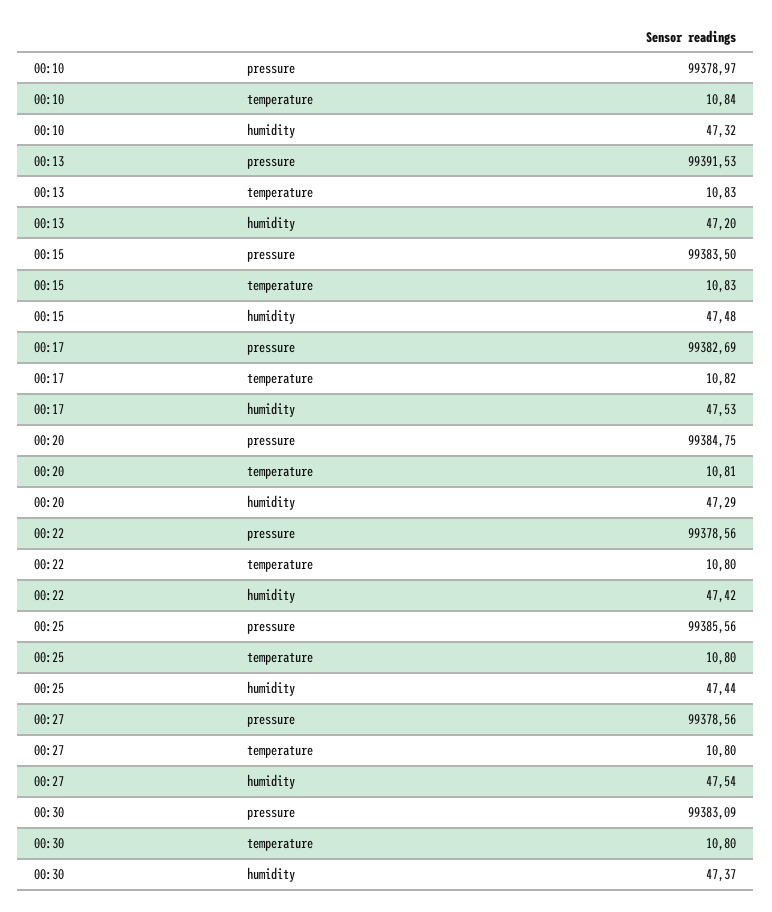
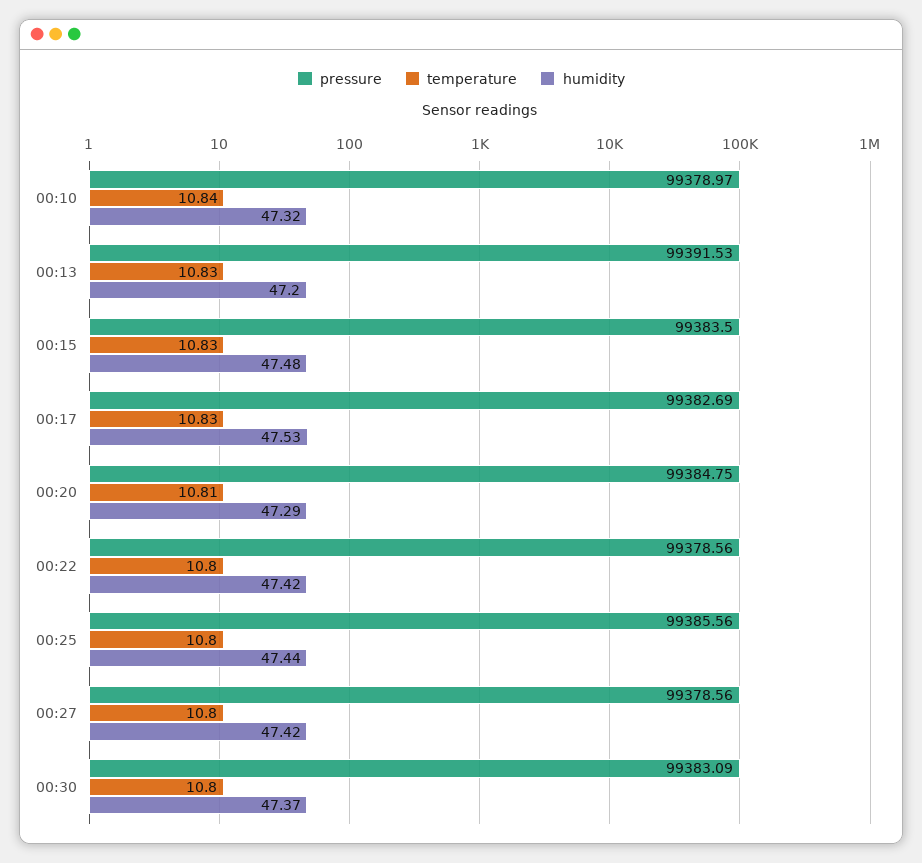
temperature, 00:17: 10.82 -> 10.83
humidity, 00:27: 47.54 -> 47.42

